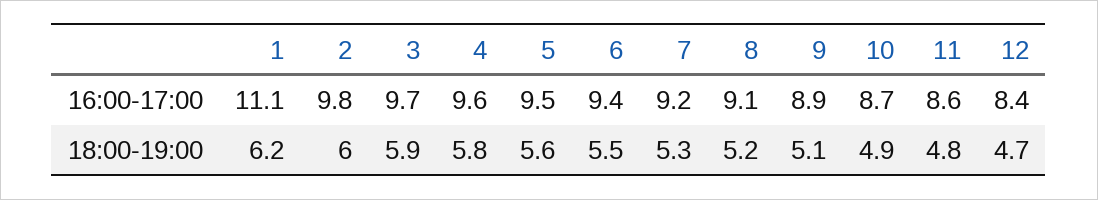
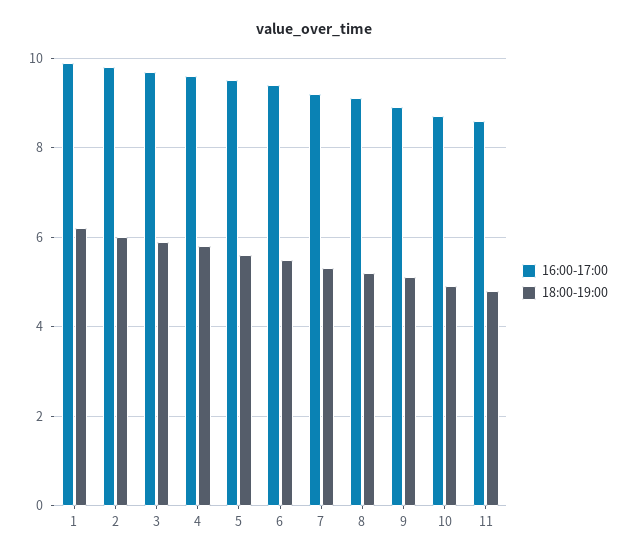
16:00-17:00, 1: 11.1 -> 10
16:00-17:00, 12: 8.4 -> none
18:00-19:00, 12: 4.7 -> none

